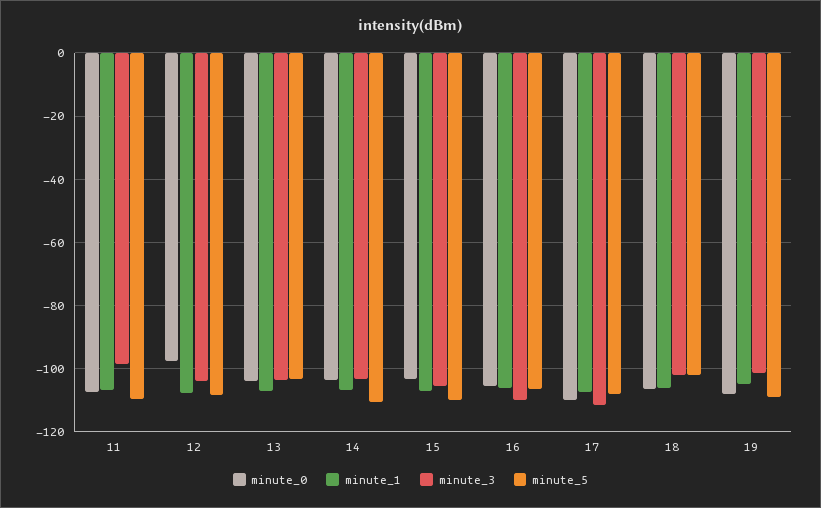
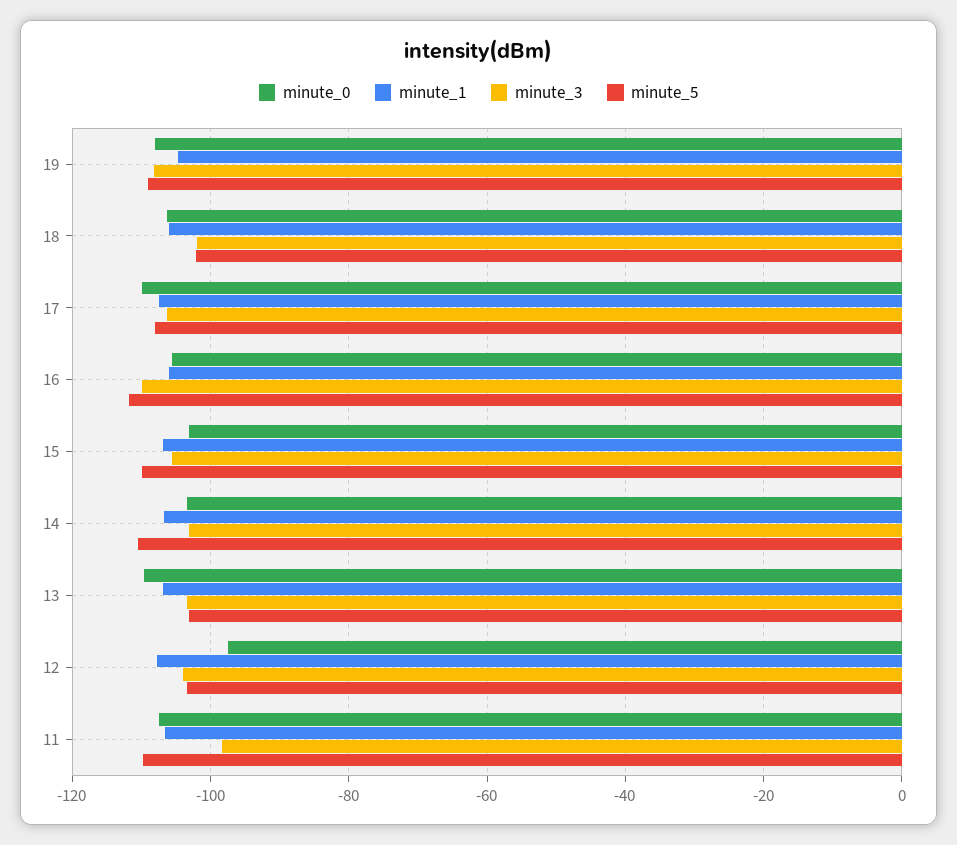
minute_5, 12: -108 -> -104
minute_0, 13: -104 -> -110
minute_5, 16: -106 -> -112
minute_3, 17: -112 -> -106
minute_3, 19: -102 -> -108

